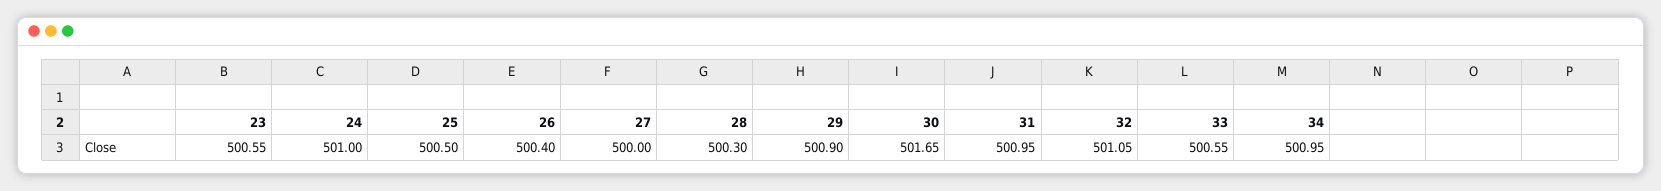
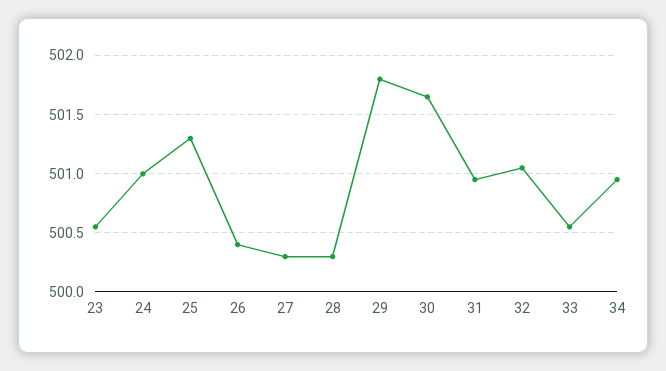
25: 500.5 -> 501.3
27: 500 -> 500.3
29: 500.9 -> 501.8

